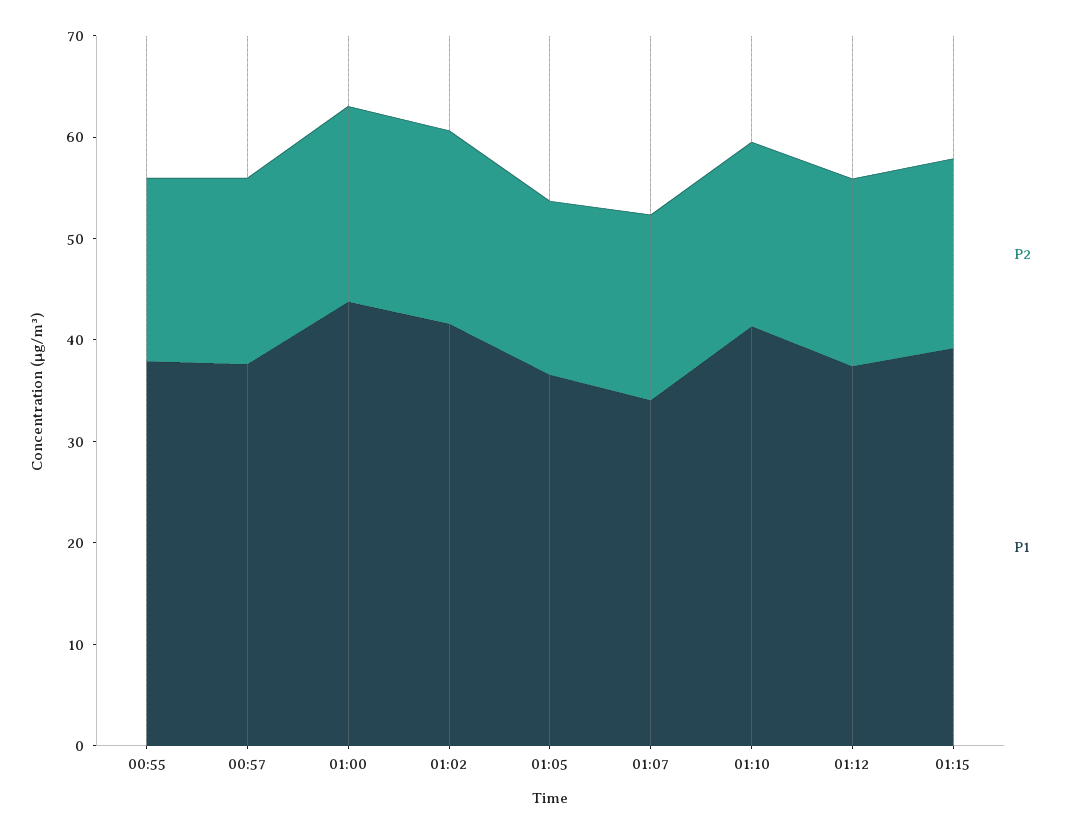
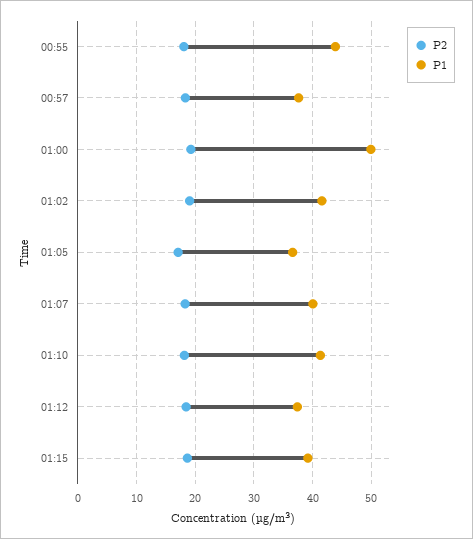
P1, 00:55: 38 -> 44
P1, 01:00: 44 -> 50
P1, 01:07: 34 -> 40

